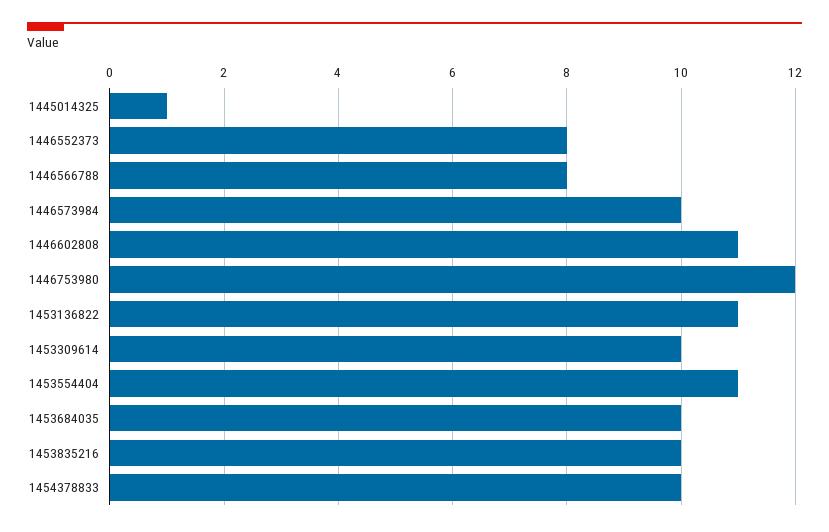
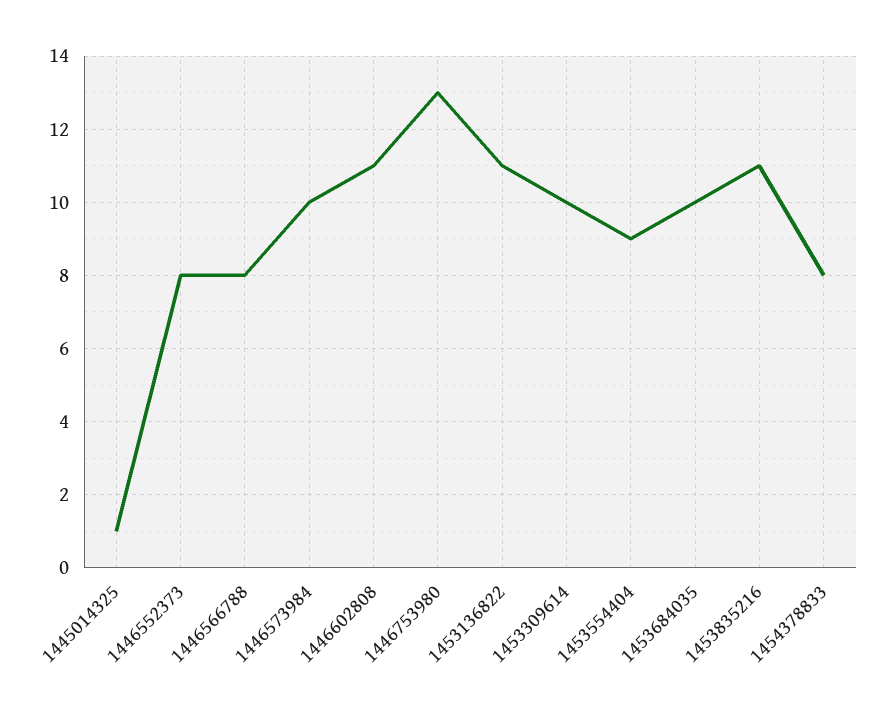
1446753980: 12 -> 13
1453554404: 11 -> 9
1453835216: 10 -> 11
1454378833: 10 -> 8

